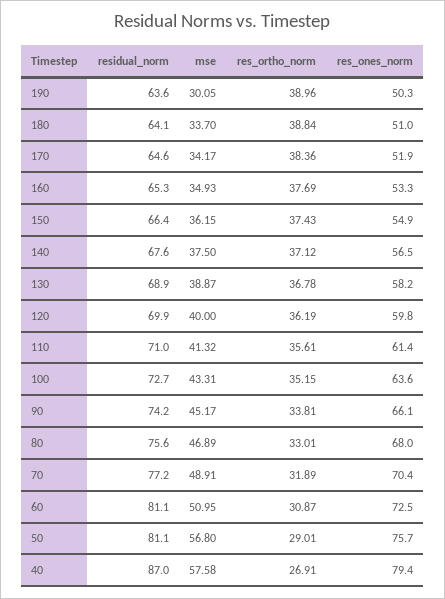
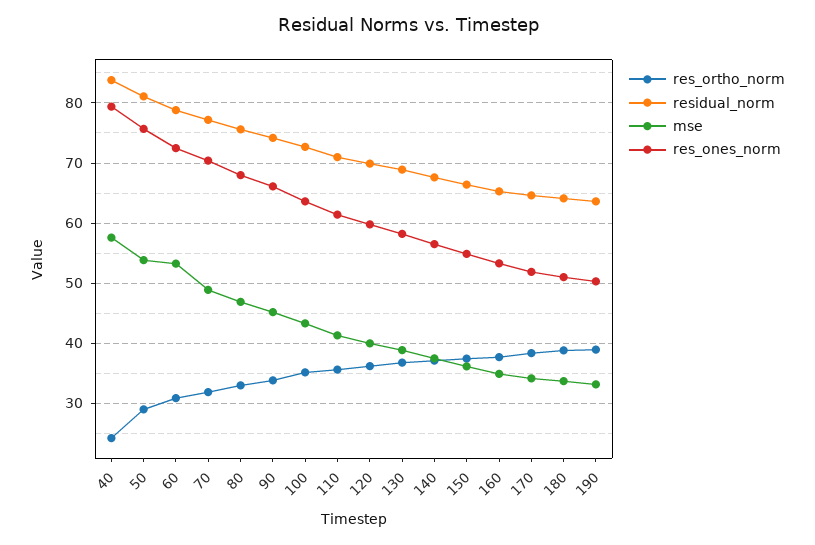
mse, 190: 30.05 -> 33
residual_norm, 60: 81.1 -> 79
mse, 60: 50.95 -> 53
mse, 50: 56.8 -> 54
residual_norm, 40: 87 -> 84
res_ortho_norm, 40: 26.91 -> 24

